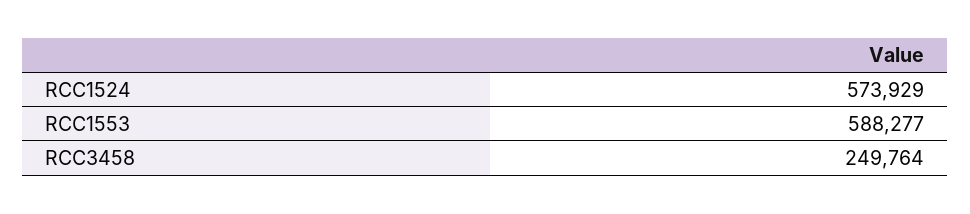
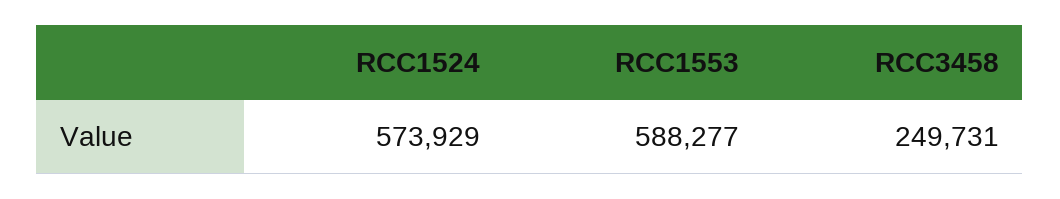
RCC3458: 249764 -> 249731

